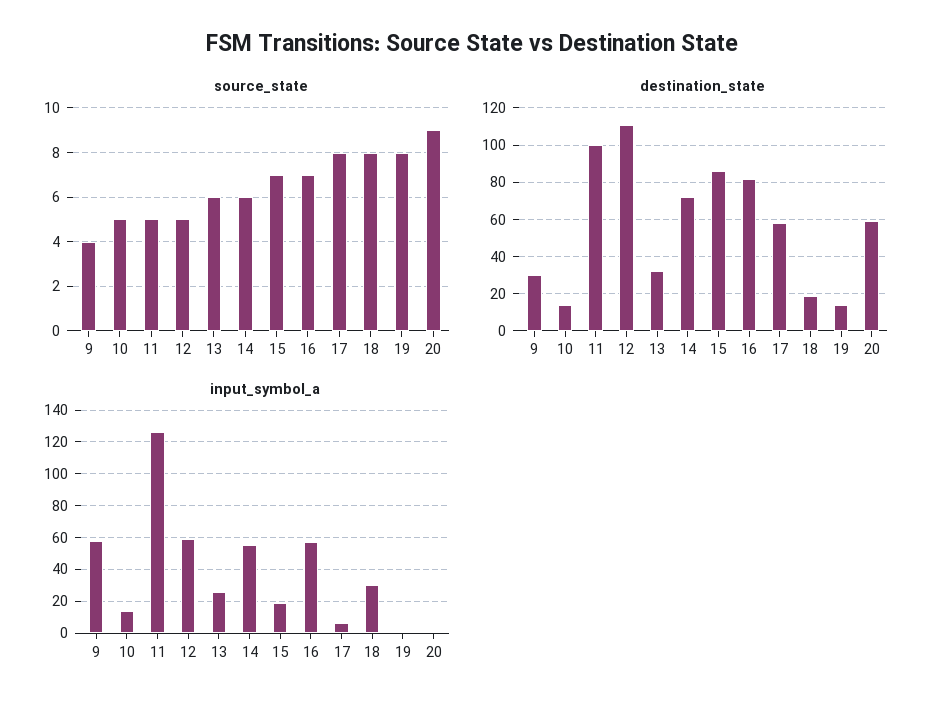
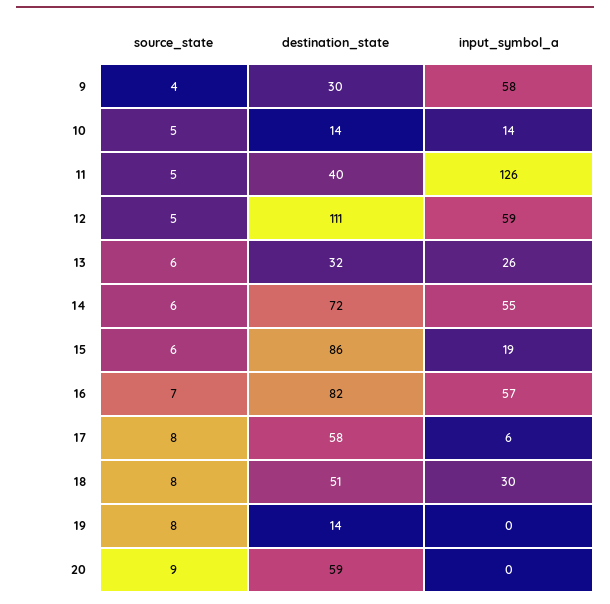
source_state, 15: 7 -> 6
destination_state, 11: 100 -> 40
destination_state, 18: 20 -> 51

